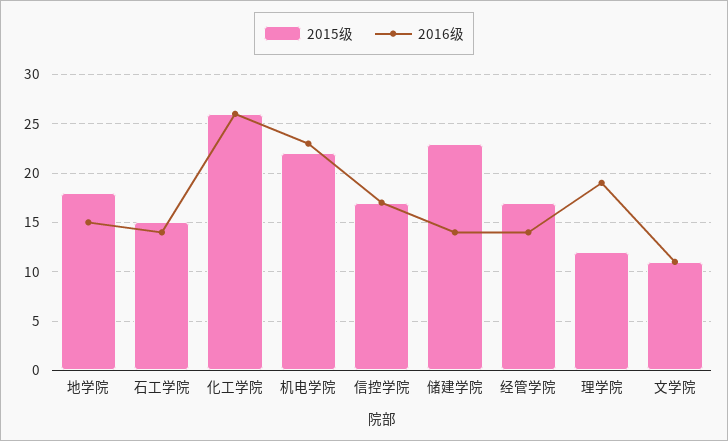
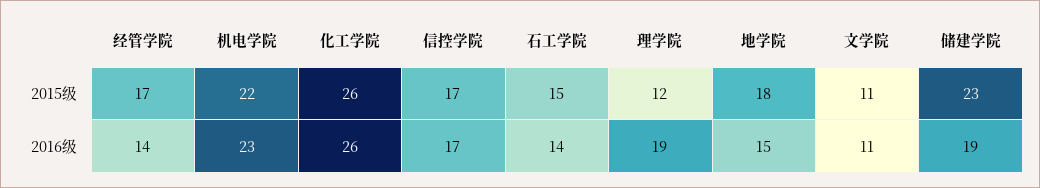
2016级, 储建学院: 14 -> 19

